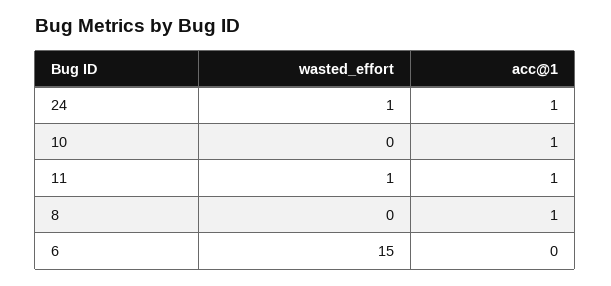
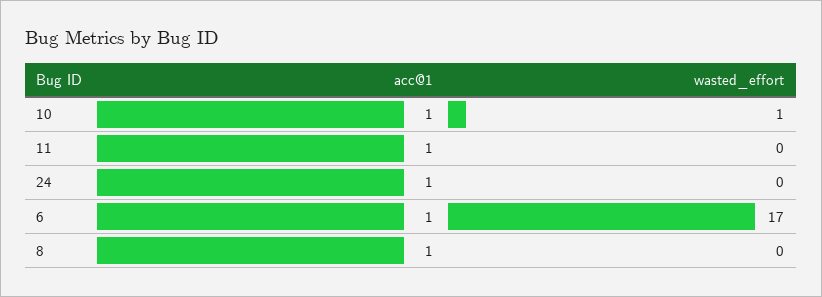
wasted_effort, 24: 1 -> 0
wasted_effort, 10: 0 -> 1
wasted_effort, 11: 1 -> 0
wasted_effort, 6: 15 -> 17
acc@1, 6: 0 -> 1

